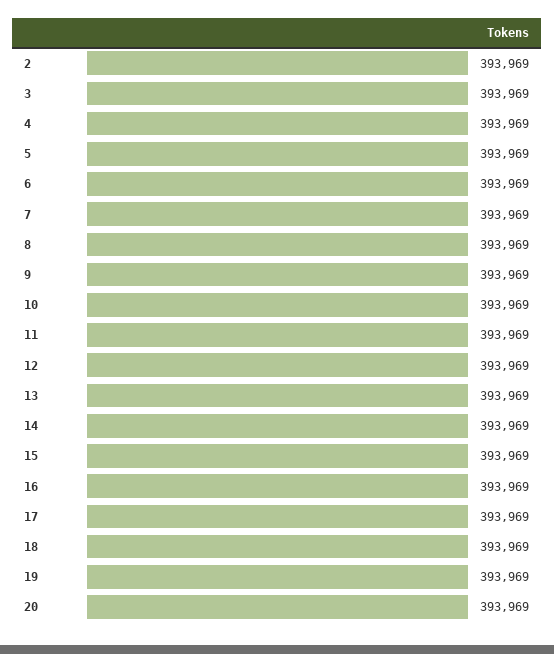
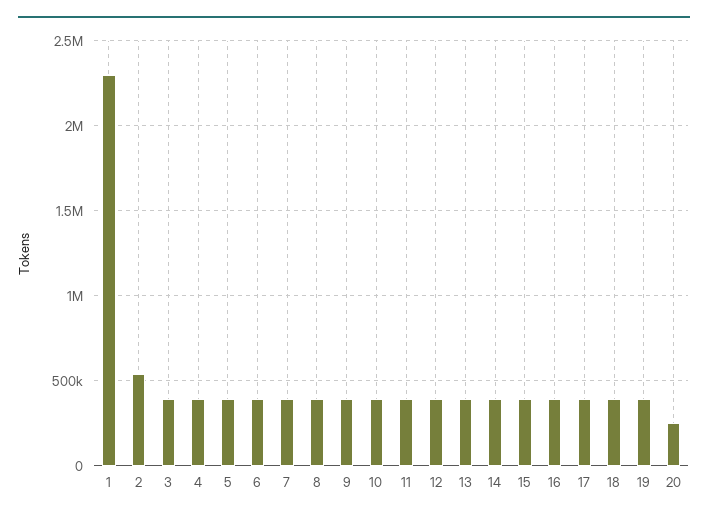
2: 393969 -> 550000
20: 393969 -> 250000
1: none -> 2300000

